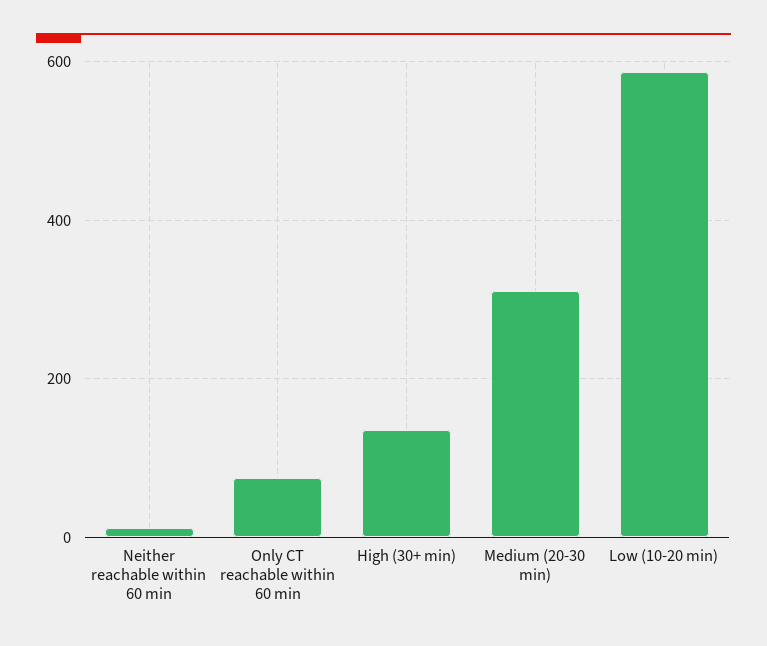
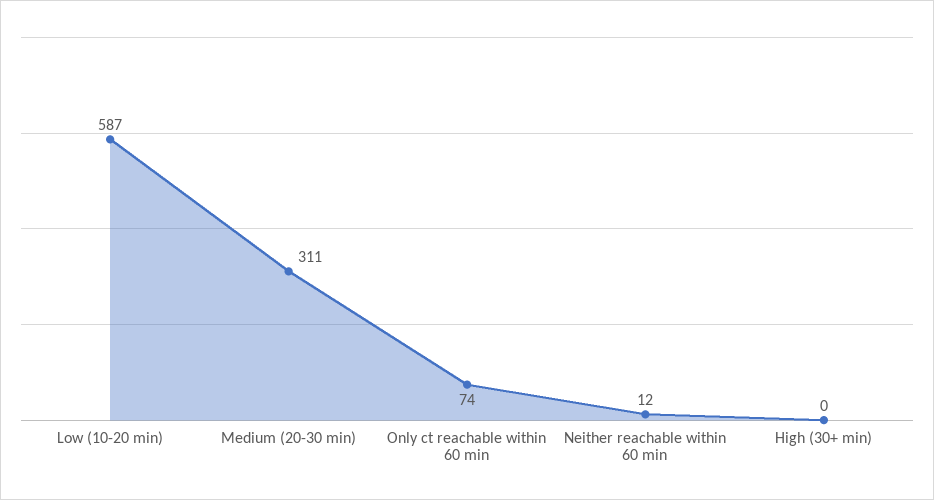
High (30+ min): 140 -> 0

